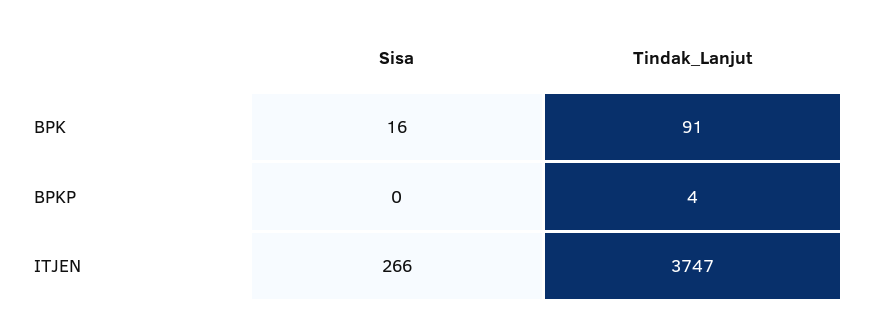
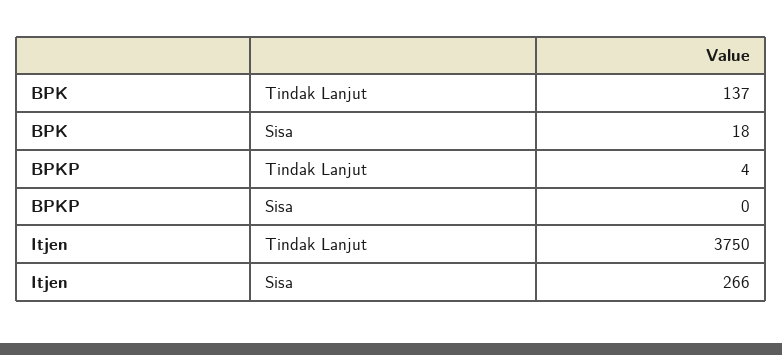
Sisa, BPK: 16 -> 18
Tindak_Lanjut, BPK: 91 -> 137
Tindak_Lanjut, ITJEN: 3747 -> 3750

